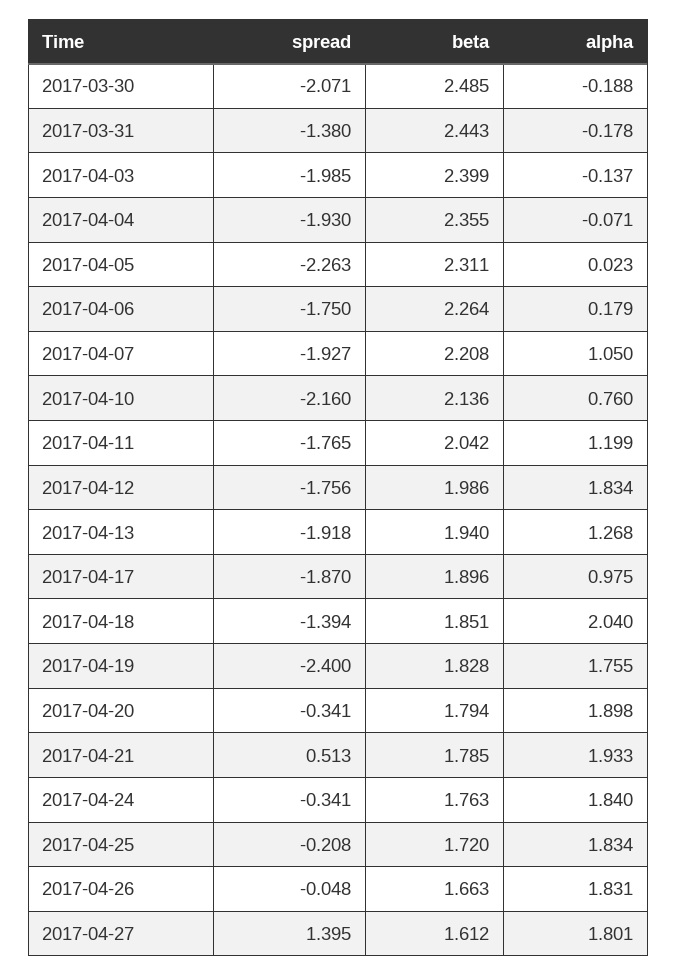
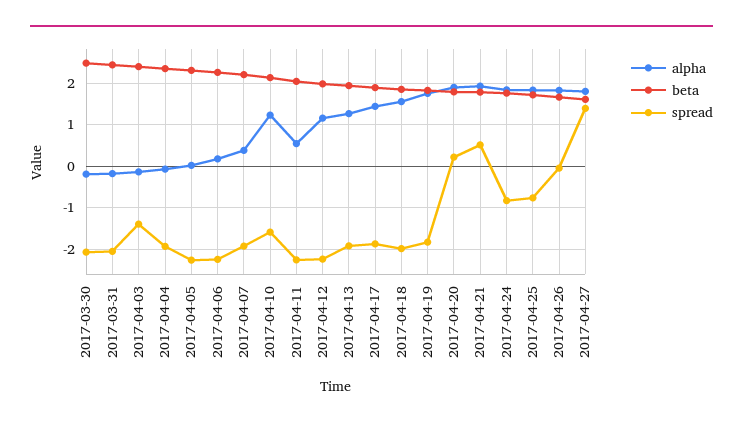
spread, 2017-03-31: -1.38 -> -2
spread, 2017-04-03: -1.985 -> -1.4
spread, 2017-04-06: -1.75 -> -2.2
alpha, 2017-04-07: 1.05 -> 0.4
spread, 2017-04-10: -2.16 -> -1.6
alpha, 2017-04-10: 0.76 -> 1.2
spread, 2017-04-11: -1.765 -> -2.2
alpha, 2017-04-11: 1.199 -> 0.6
spread, 2017-04-12: -1.756 -> -2.2
alpha, 2017-04-12: 1.834 -> 1.2
alpha, 2017-04-17: 0.975 -> 1.4
spread, 2017-04-18: -1.394 -> -2
alpha, 2017-04-18: 2.04 -> 1.6
spread, 2017-04-19: -2.4 -> -1.8
spread, 2017-04-20: -0.341 -> 0.2
spread, 2017-04-24: -0.341 -> -0.8
spread, 2017-04-25: -0.208 -> -0.8

